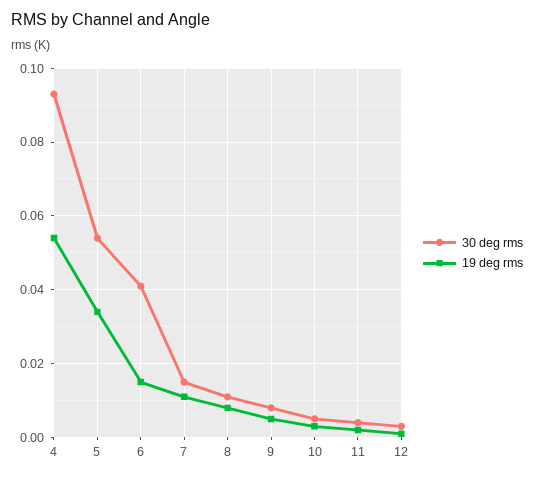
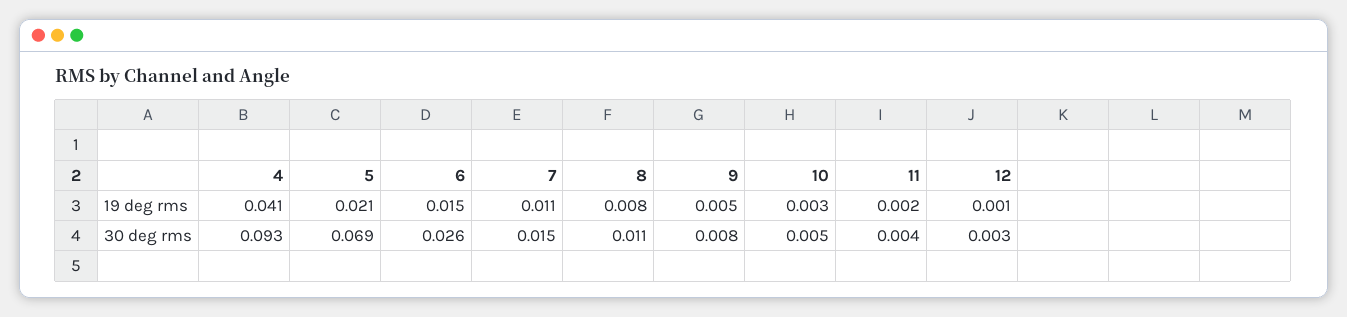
19 deg rms, 4: 0.055 -> 0.041
30 deg rms, 5: 0.055 -> 0.069
19 deg rms, 5: 0.035 -> 0.021
30 deg rms, 6: 0.04 -> 0.026

